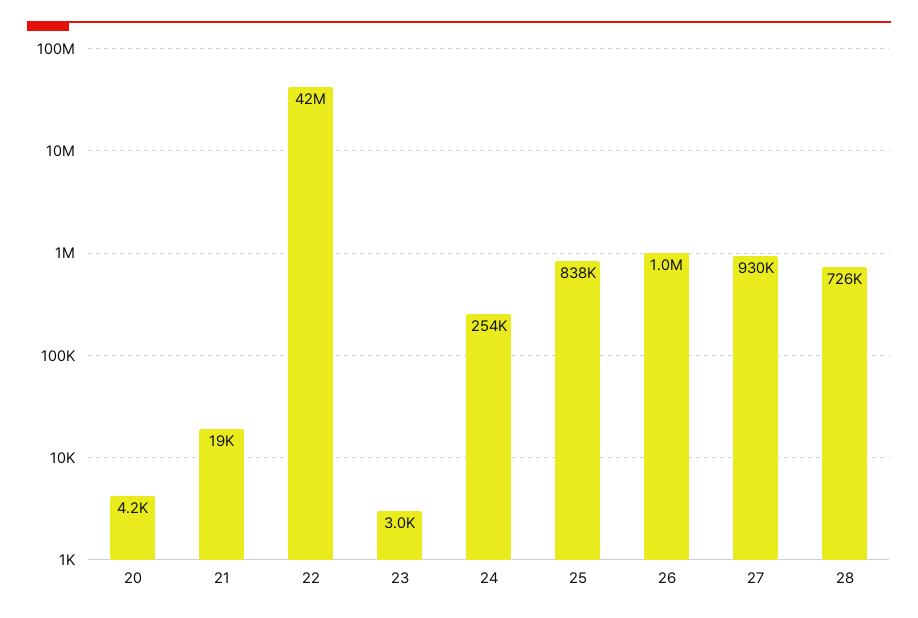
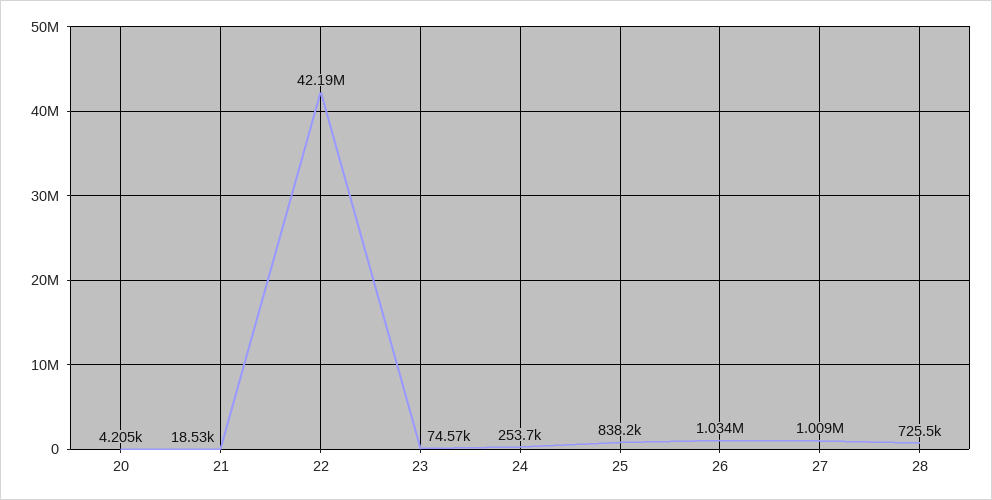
23: 3000 -> 74570
27: 930000 -> 1009000

